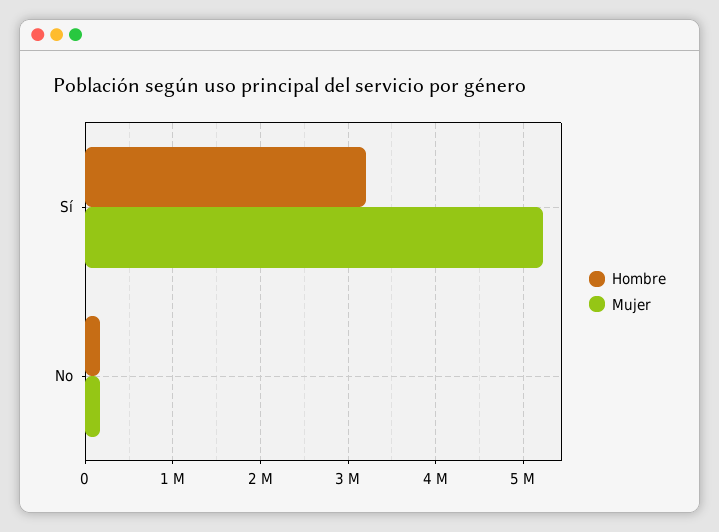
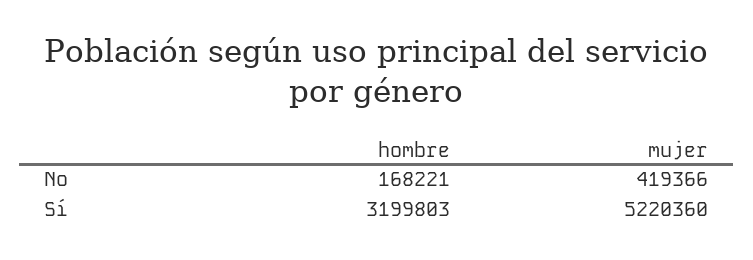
Mujer, No: 200000 -> 419366

